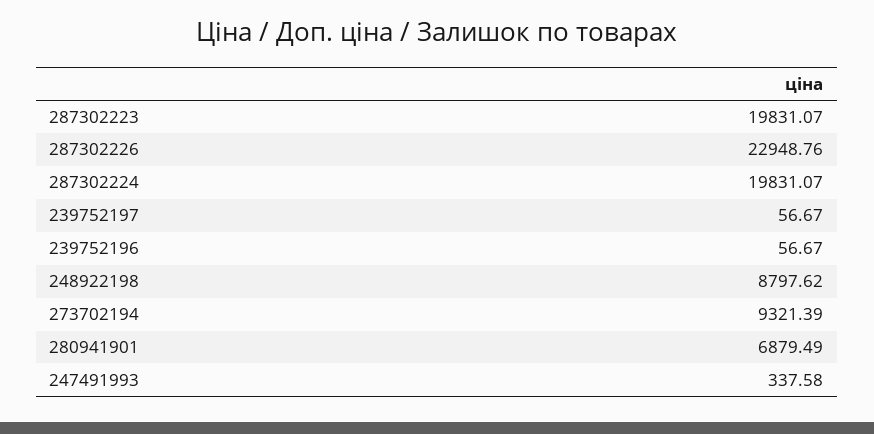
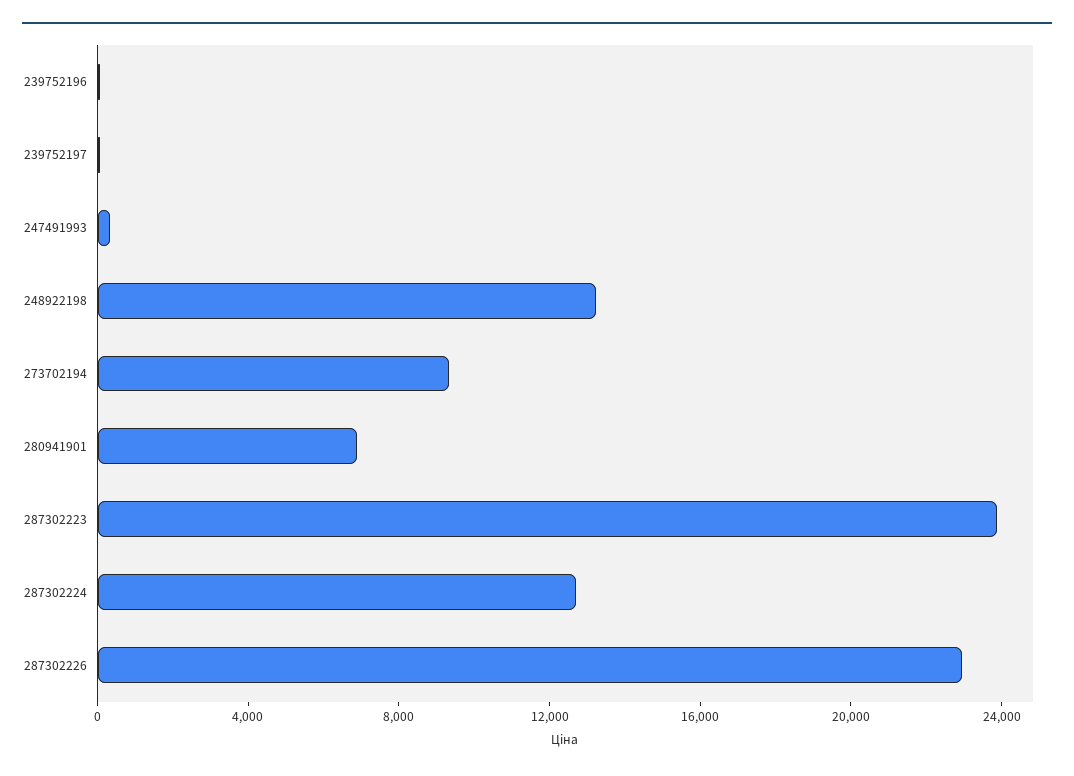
287302223: 19831.07 -> 24000
287302224: 19831.07 -> 13000
248922198: 8797.62 -> 13000

